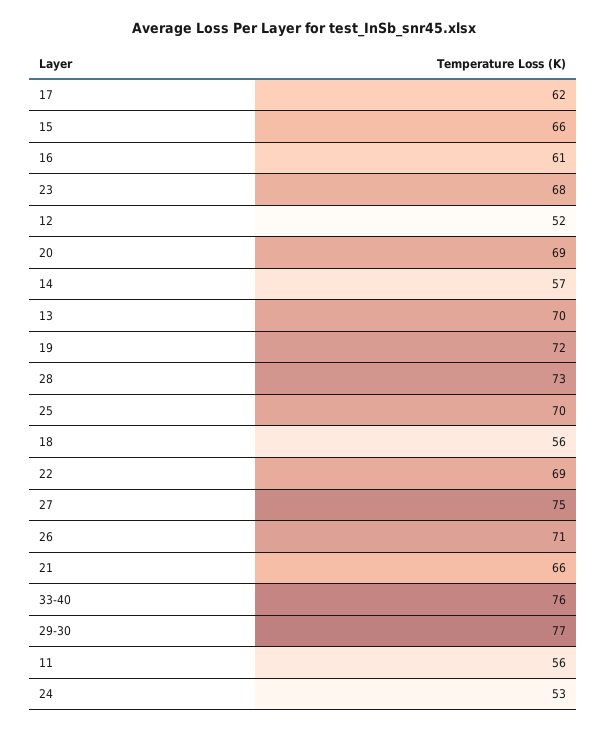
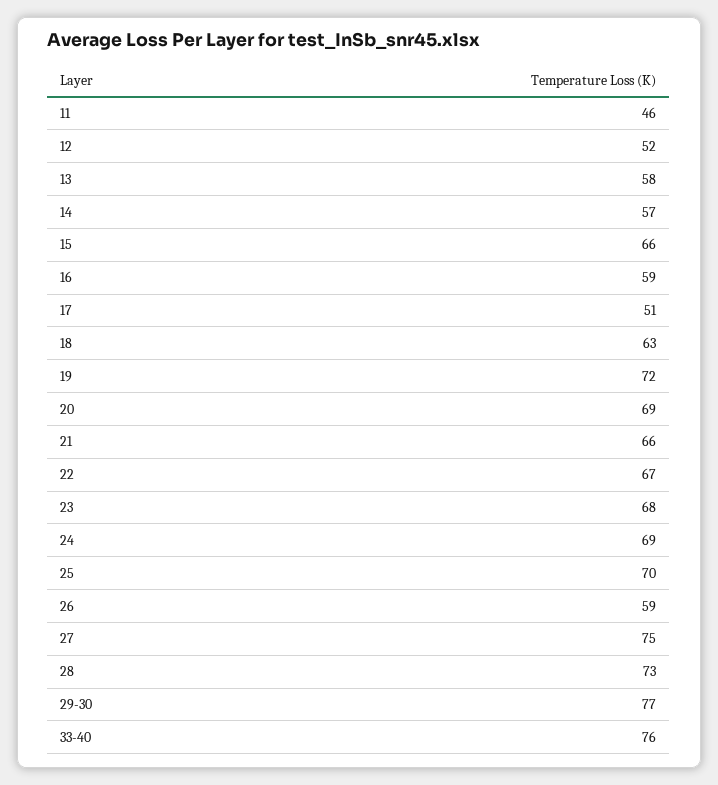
17: 62 -> 51
16: 61 -> 59
13: 70 -> 58
18: 56 -> 63
22: 69 -> 67
26: 71 -> 59
11: 56 -> 46
24: 53 -> 69

